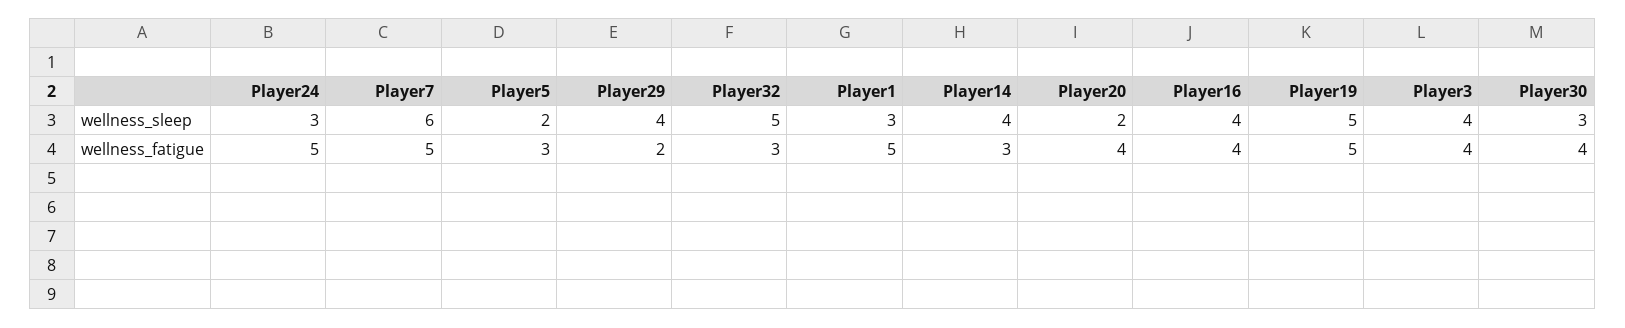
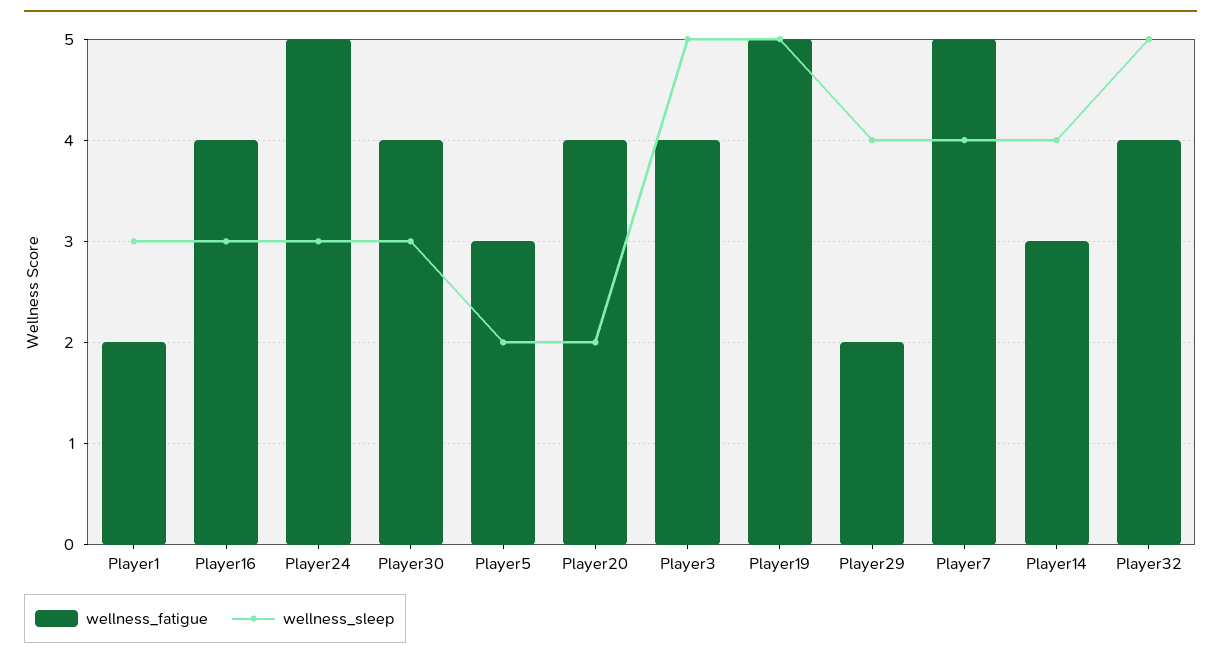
wellness_sleep, Player7: 6 -> 4
wellness_sleep, Player16: 4 -> 3
wellness_sleep, Player3: 4 -> 5
wellness_fatigue, Player32: 3 -> 4
wellness_fatigue, Player1: 5 -> 2

